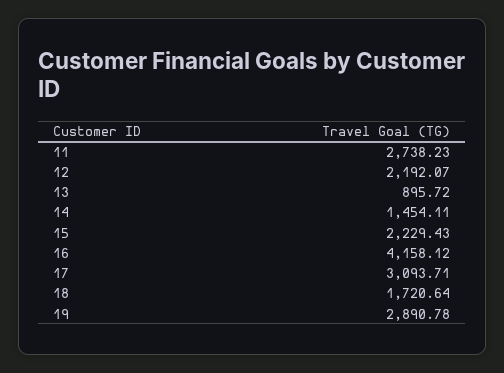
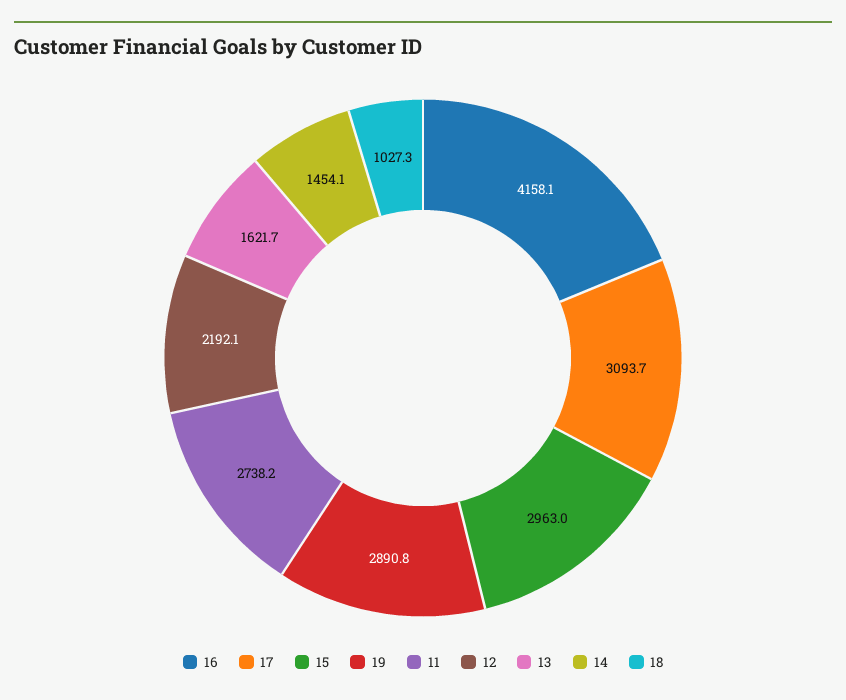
13: 895.72 -> 1621.7
15: 2229.43 -> 2963
18: 1720.64 -> 1027.3

